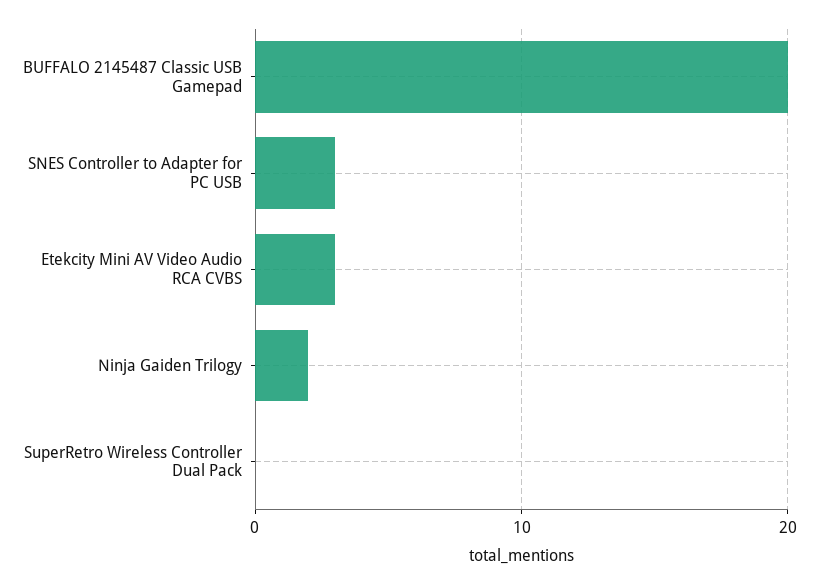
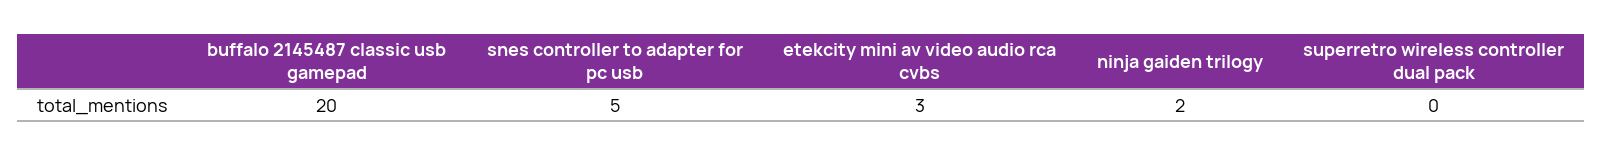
SNES Controller to Adapter for PC USB: 3 -> 5

